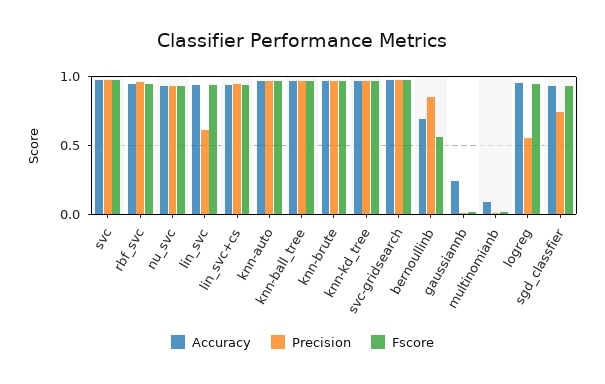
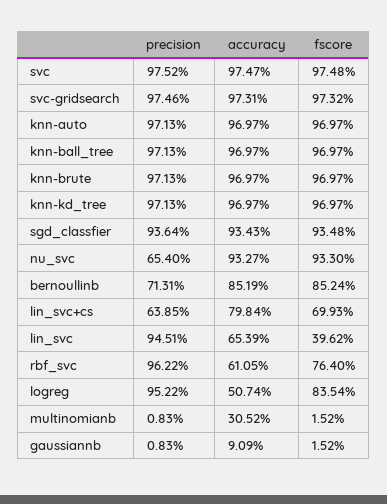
Accuracy, rbf_svc: 0.95 -> 0.6105
Fscore, rbf_svc: 0.95 -> 0.764
Precision, nu_svc: 0.95 -> 0.654
Accuracy, lin_svc: 0.95 -> 0.6539
Precision, lin_svc: 0.6 -> 0.9451
Fscore, lin_svc: 0.95 -> 0.3962
Accuracy, lin_svc+cs: 0.95 -> 0.7984
Precision, lin_svc+cs: 0.95 -> 0.6385
Fscore, lin_svc+cs: 0.95 -> 0.6993
Accuracy, bernoullinb: 0.7 -> 0.8519
Precision, bernoullinb: 0.85 -> 0.7131
Fscore, bernoullinb: 0.55 -> 0.8524
Accuracy, gaussiannb: 0.25 -> 0.0909
Accuracy, multinomianb: 0.1 -> 0.3052
Accuracy, logreg: 0.95 -> 0.5074
Precision, logreg: 0.55 -> 0.9522
Fscore, logreg: 0.95 -> 0.8354
Precision, sgd_classfier: 0.75 -> 0.9364

